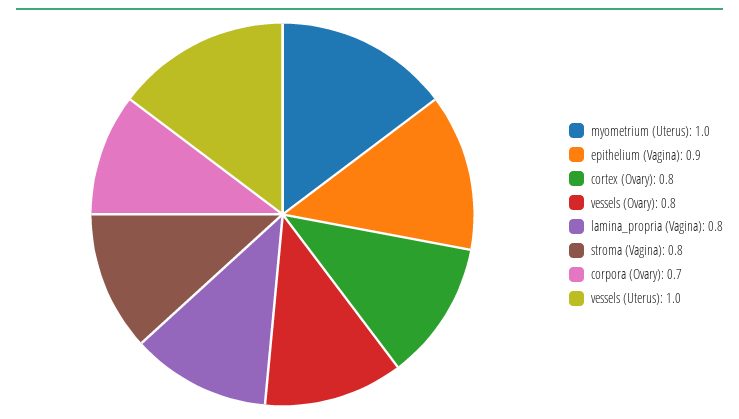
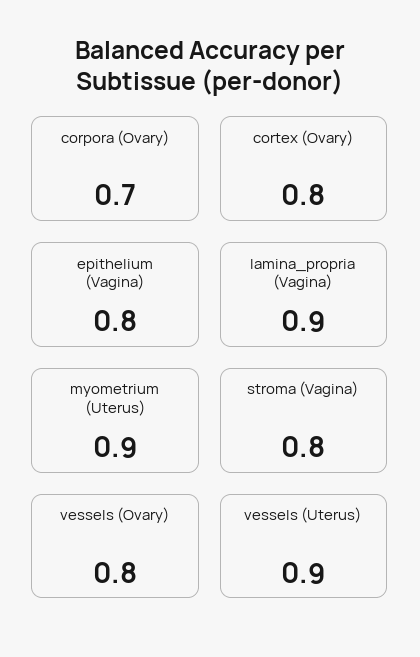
myometrium (Uterus): 1 -> 0.9
epithelium (Vagina): 0.9 -> 0.8
lamina_propria (Vagina): 0.8 -> 0.9
vessels (Uterus): 1 -> 0.9

